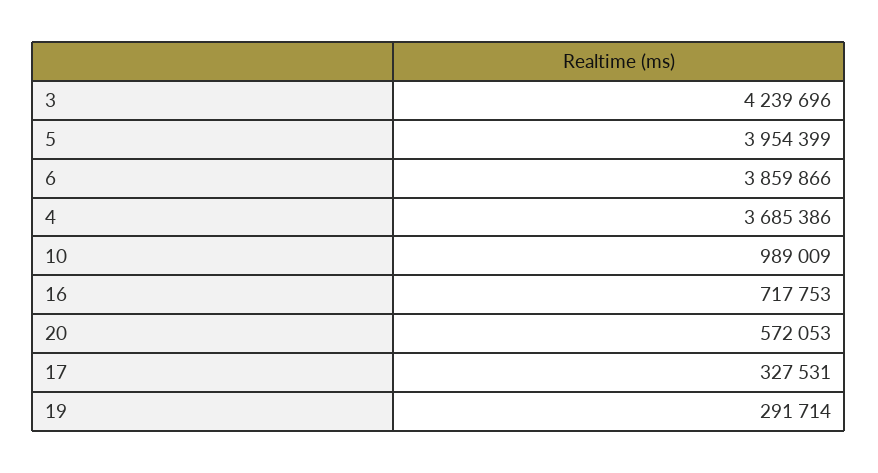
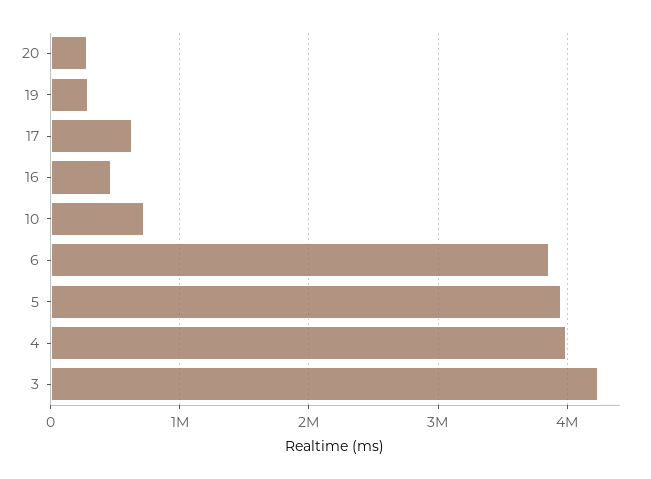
4: 3685386 -> 4000000
10: 989009 -> 700000
16: 717753 -> 500000
20: 572053 -> 300000
17: 327531 -> 600000

